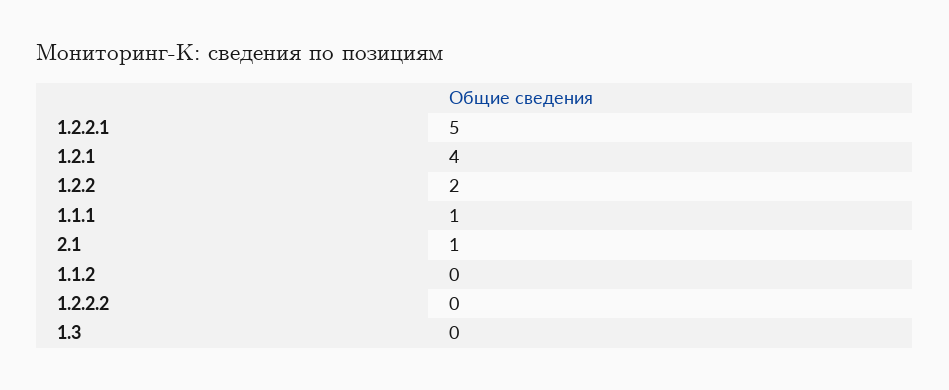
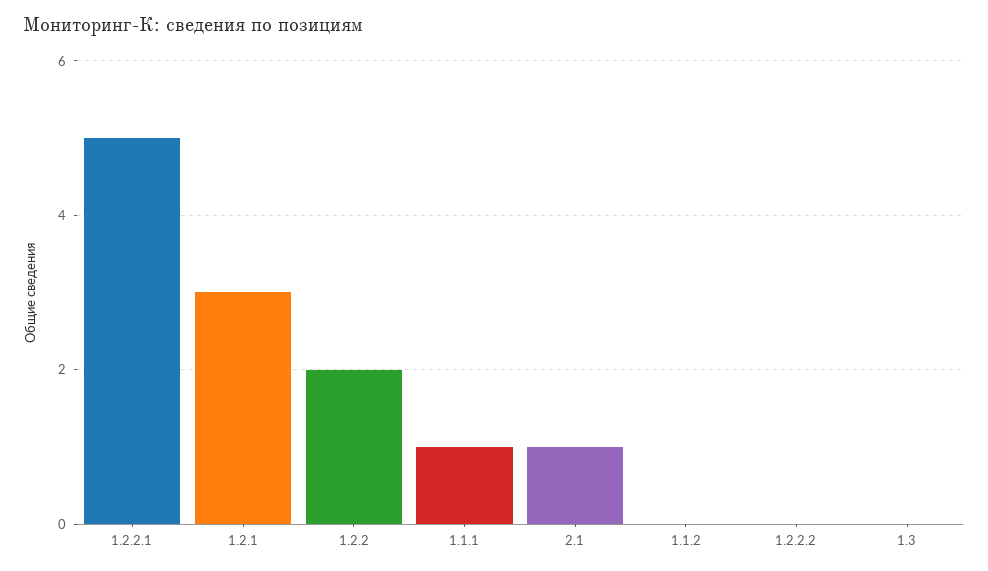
1.2.1: 4 -> 3

